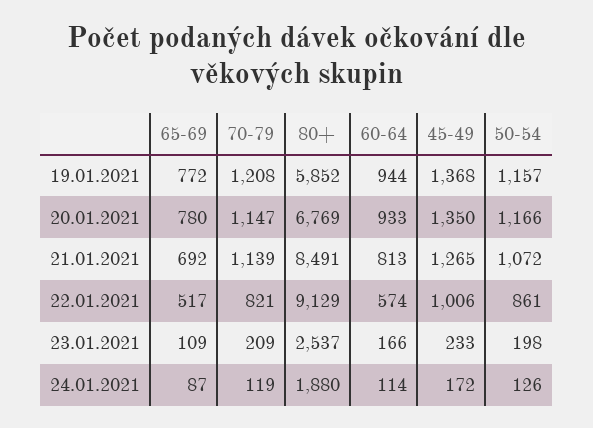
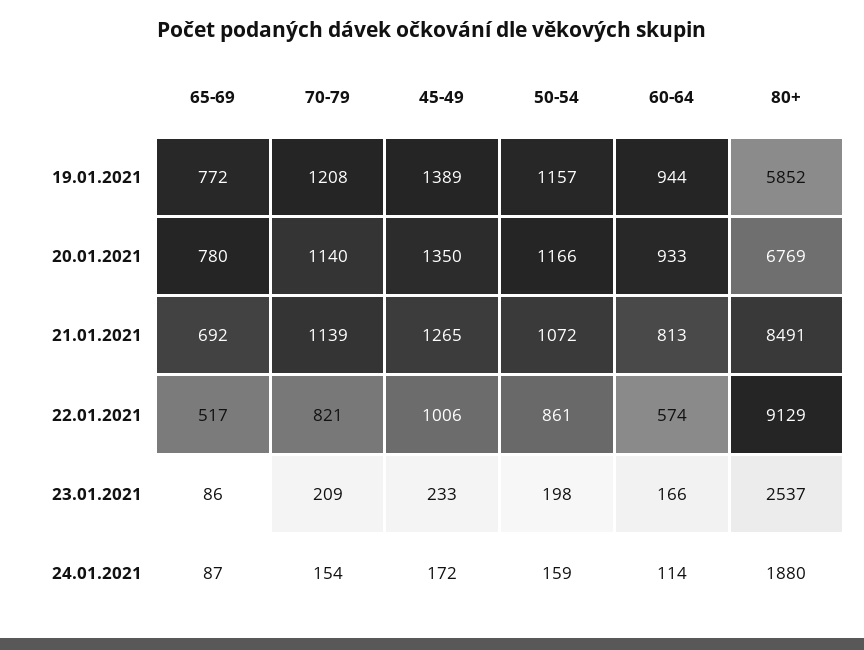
45-49, 19.01.2021: 1368 -> 1389
70-79, 20.01.2021: 1147 -> 1140
65-69, 23.01.2021: 109 -> 86
70-79, 24.01.2021: 119 -> 154
50-54, 24.01.2021: 126 -> 159

